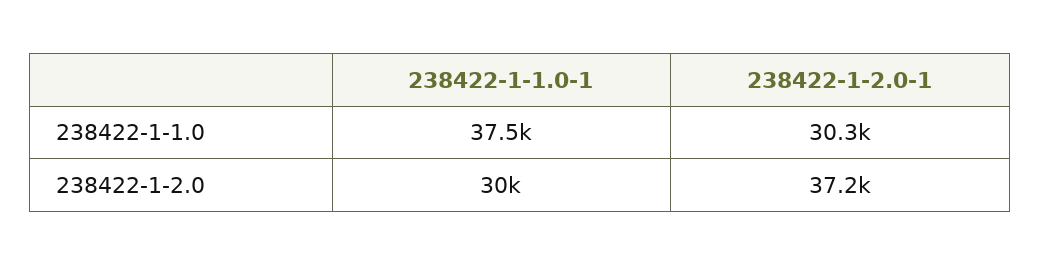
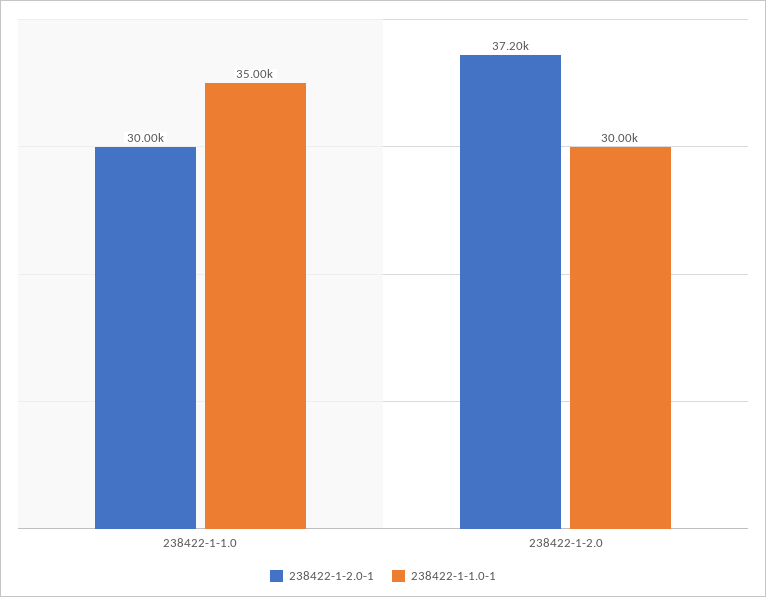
238422-1-1.0-1, 238422-1-1.0: 37500 -> 35000
238422-1-2.0-1, 238422-1-1.0: 30300 -> 30000

